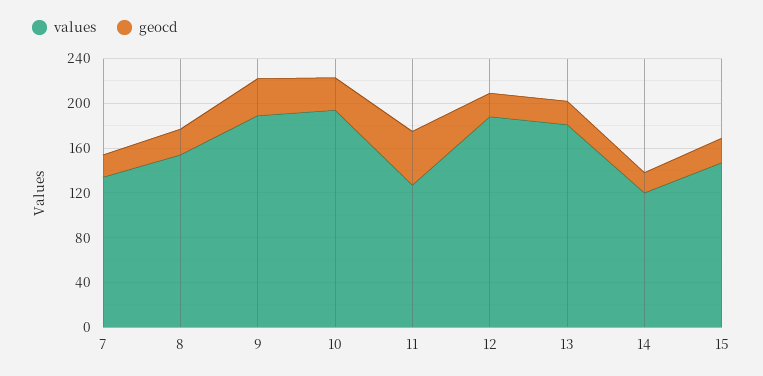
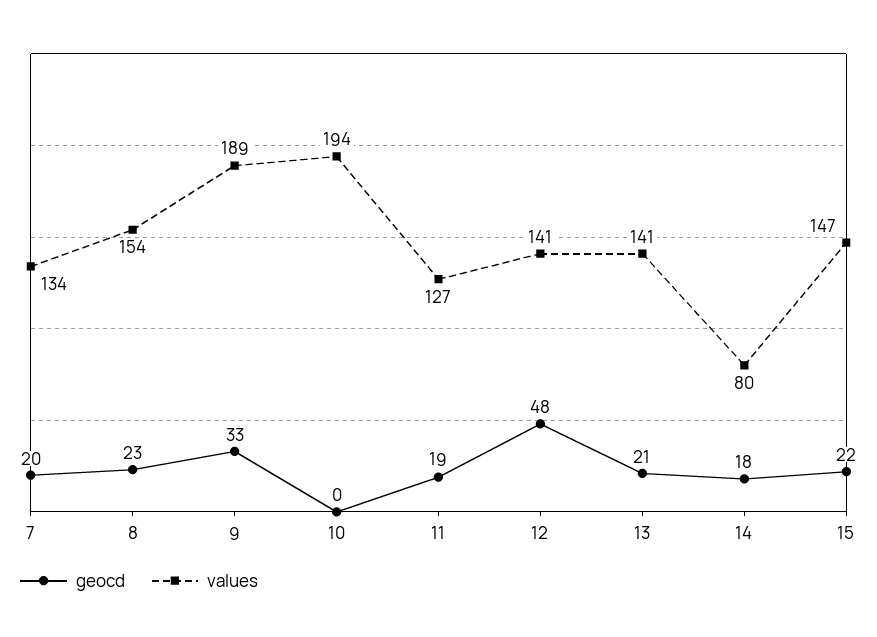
geocd, 10: 30 -> 0
geocd, 11: 50 -> 19
values, 12: 190 -> 141
geocd, 12: 20 -> 48
values, 13: 180 -> 141
values, 14: 120 -> 80

